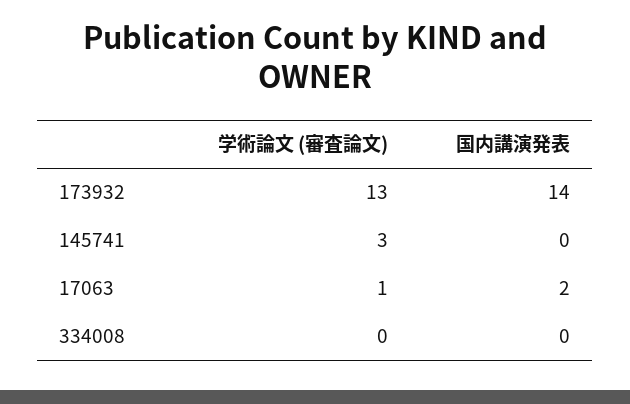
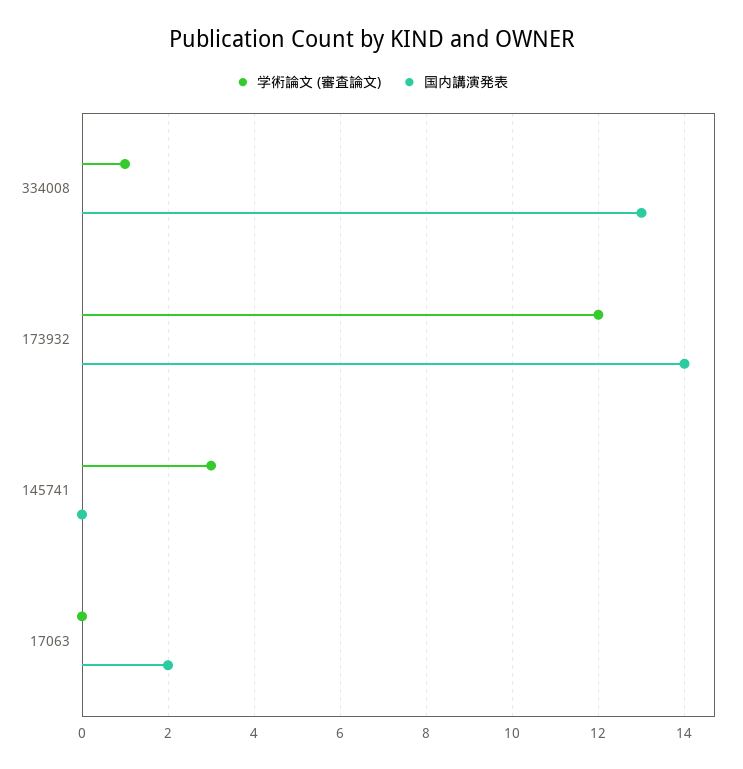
学術論文 (審査論文), 173932: 13 -> 12
学術論文 (審査論文), 17063: 1 -> 0
学術論文 (審査論文), 334008: 0 -> 1
国内講演発表, 334008: 0 -> 13

